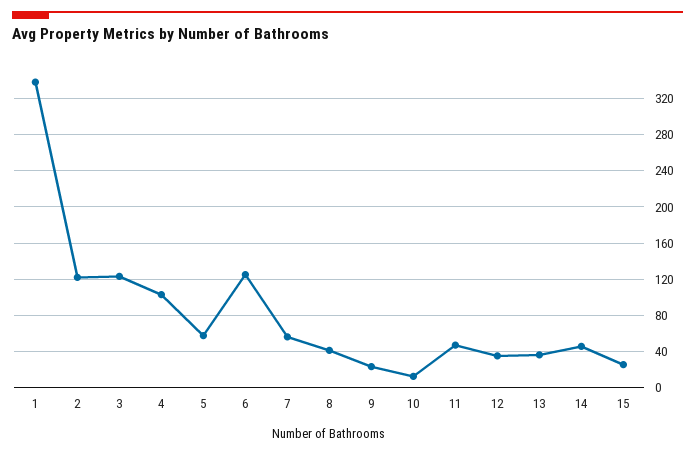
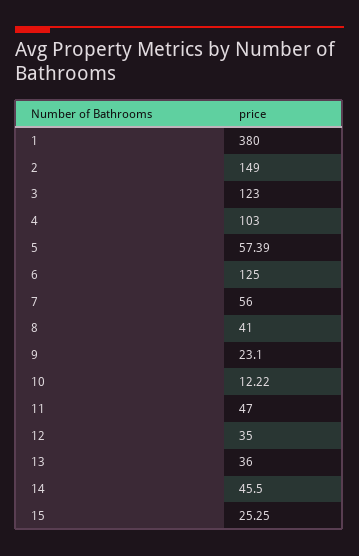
1: 340 -> 380
2: 120 -> 149

